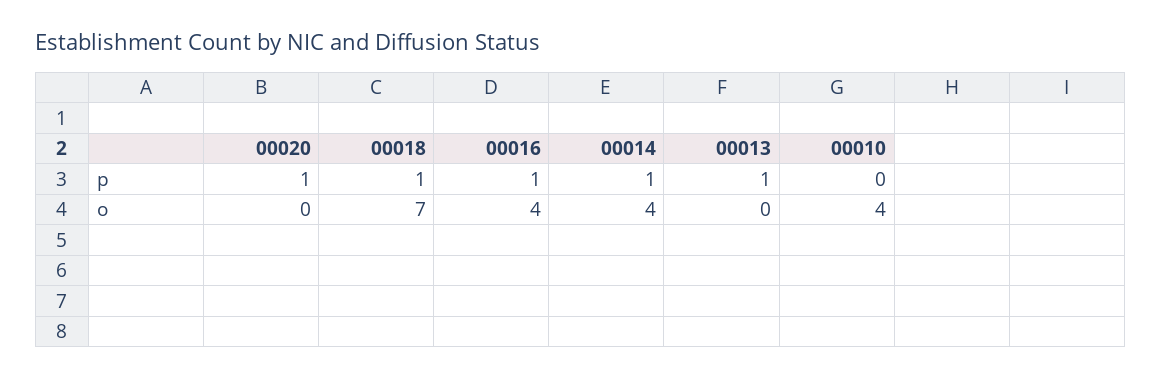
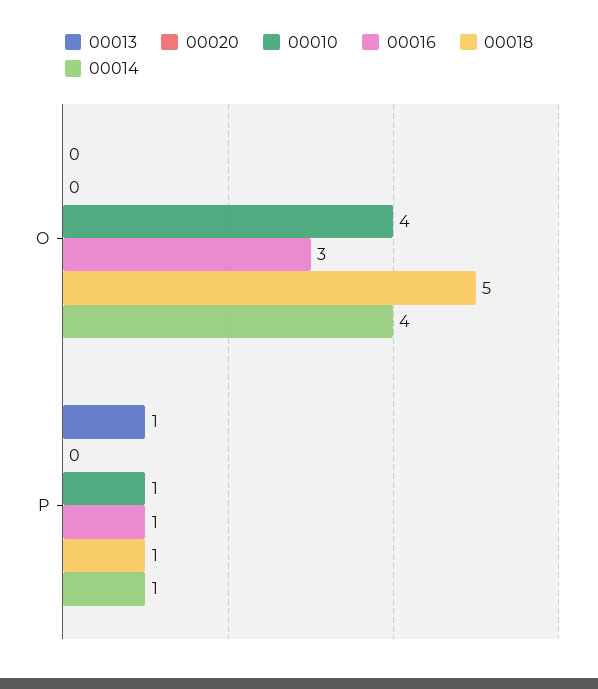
00020, p: 1 -> 0
00010, p: 0 -> 1
00018, o: 7 -> 5
00016, o: 4 -> 3

